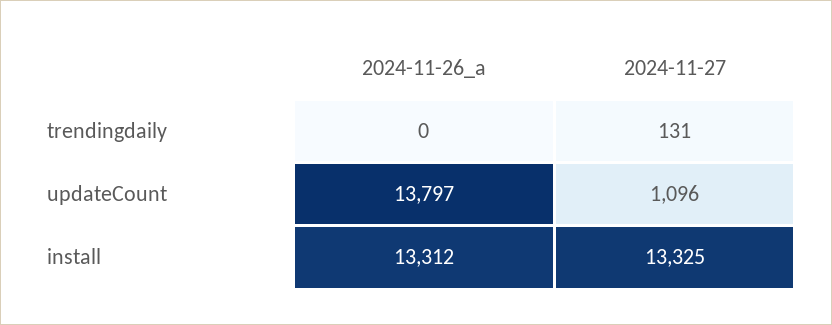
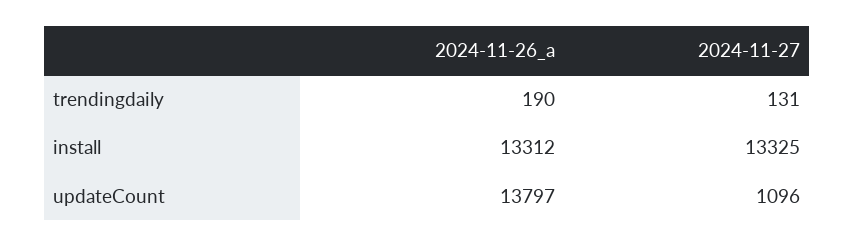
2024-11-26_a, trendingdaily: 0 -> 190

